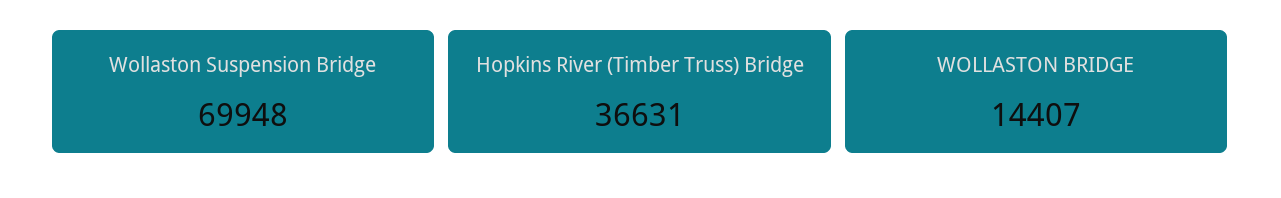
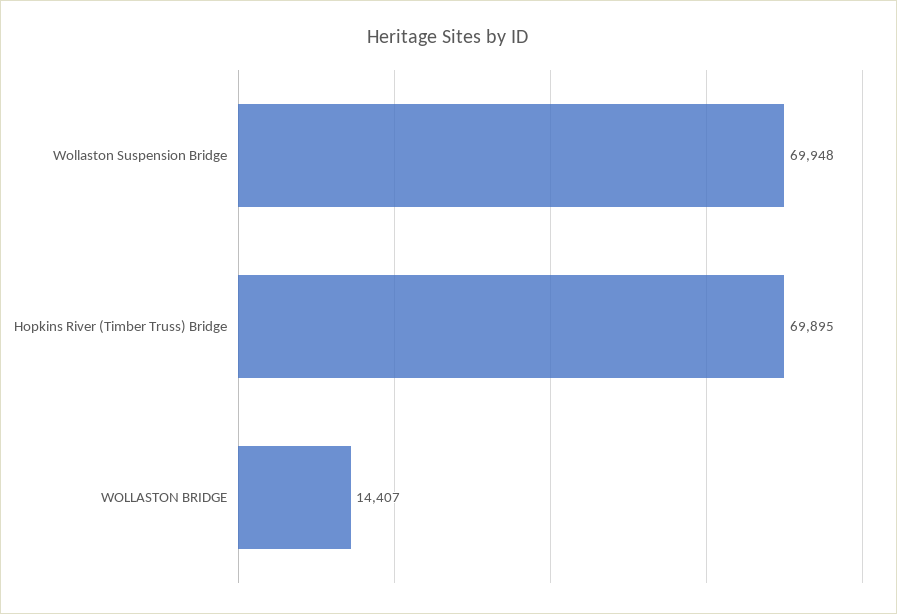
Hopkins River (Timber Truss) Bridge: 36631 -> 69895

